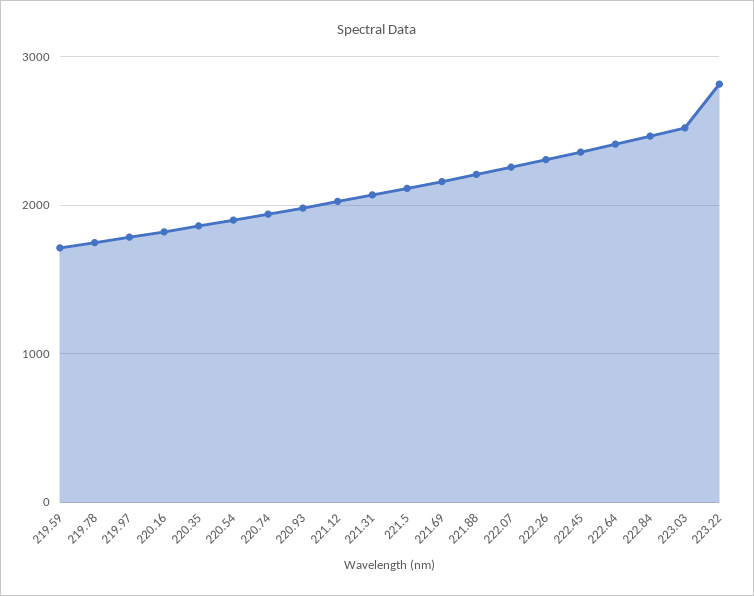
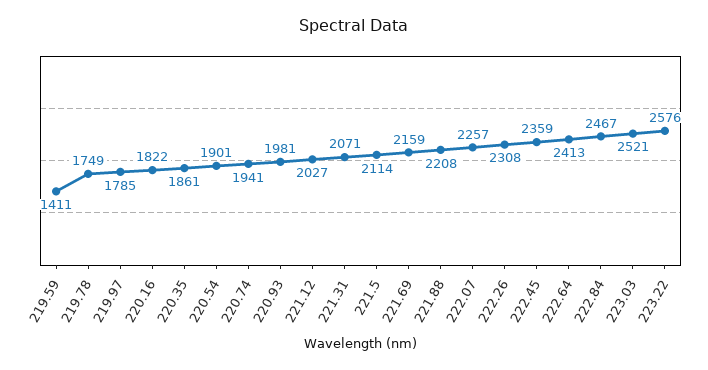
219.59: 1700 -> 1411
223.22: 2800 -> 2576

